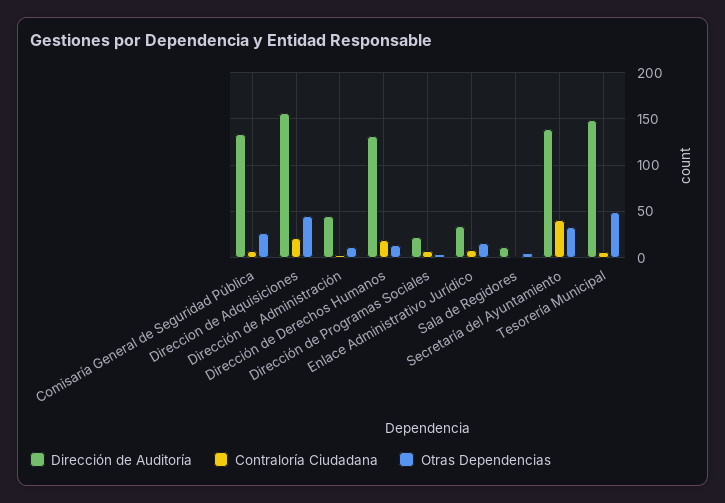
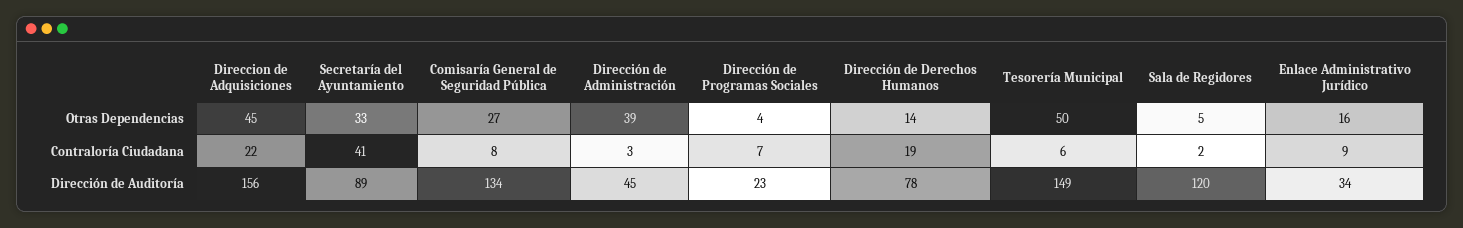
Otras Dependencias, Dirección de Administración: 10 -> 39
Dirección de Auditoría, Dirección de Derechos Humanos: 130 -> 78
Dirección de Auditoría, Sala de Regidores: 10 -> 120
Dirección de Auditoría, Secretaría del Ayuntamiento: 140 -> 89

